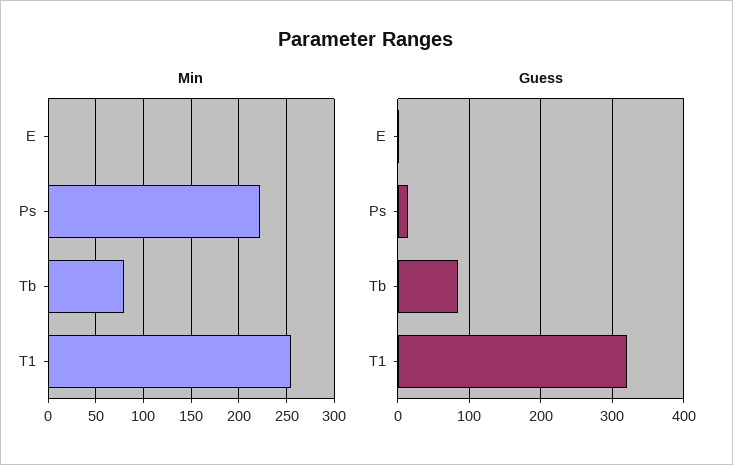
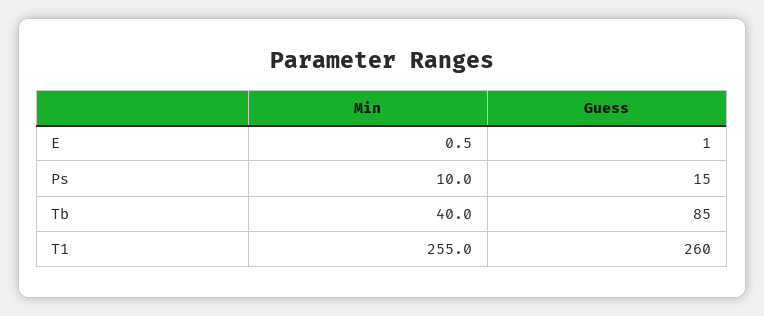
Min, Ps: 220 -> 10
Min, Tb: 80 -> 40
Guess, T1: 320 -> 260

